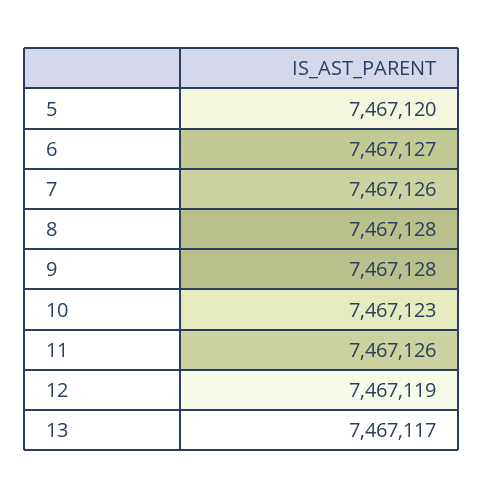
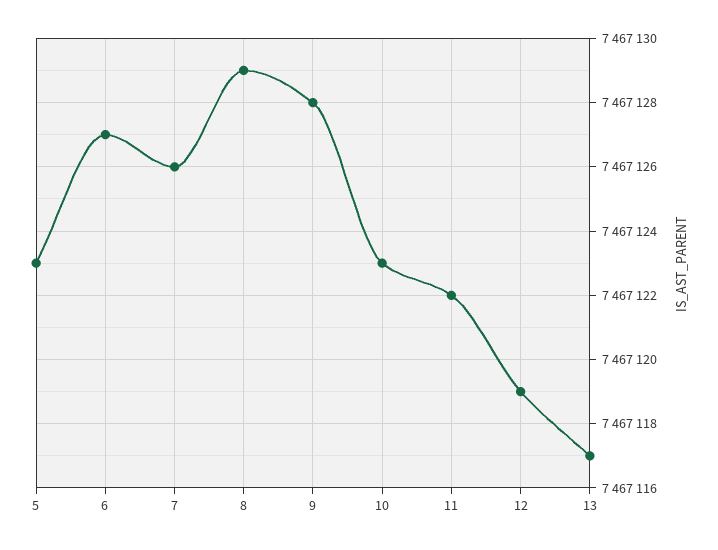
5: 7467120 -> 7467123
8: 7467128 -> 7467129
11: 7467126 -> 7467122

